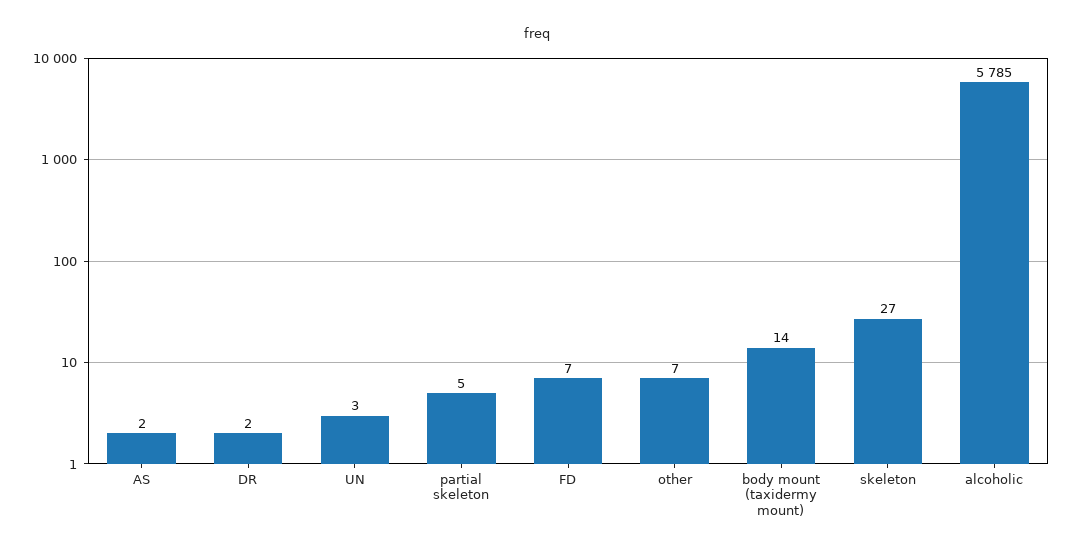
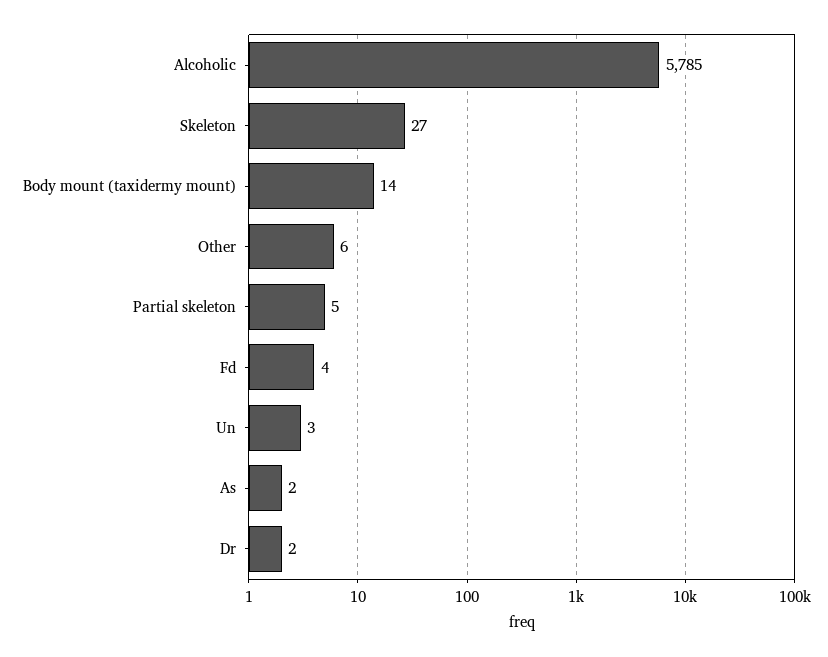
FD: 7 -> 4
other: 7 -> 6

